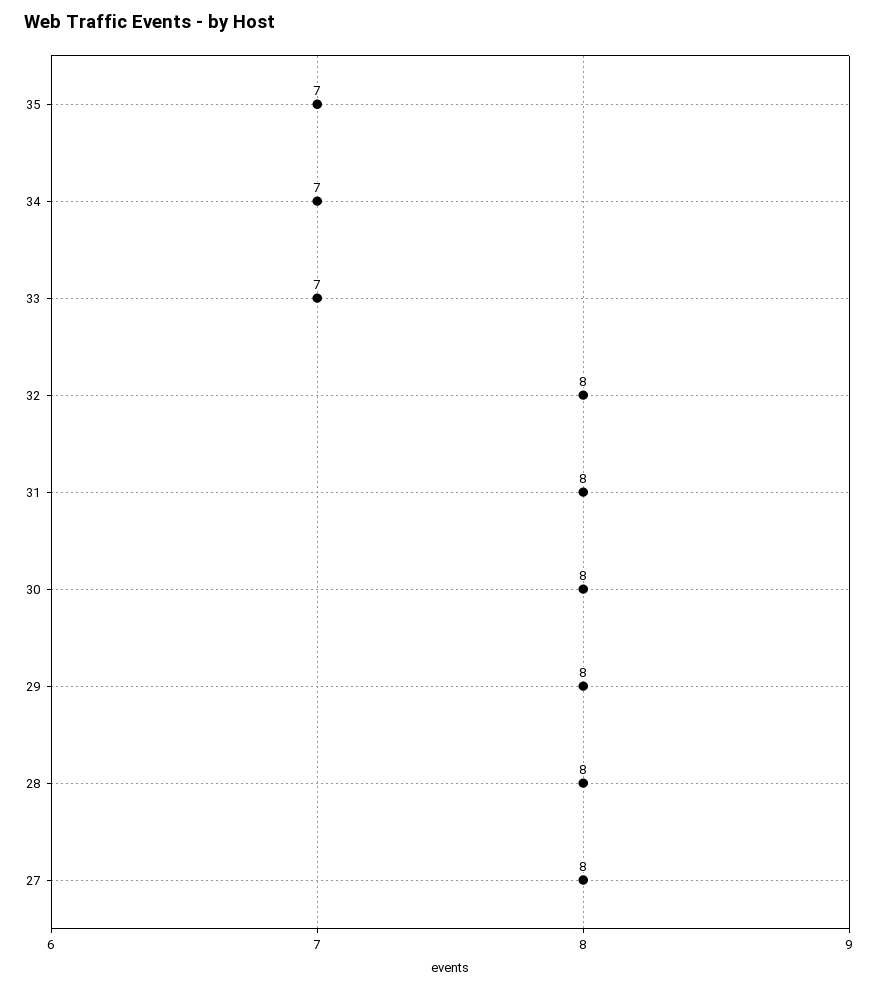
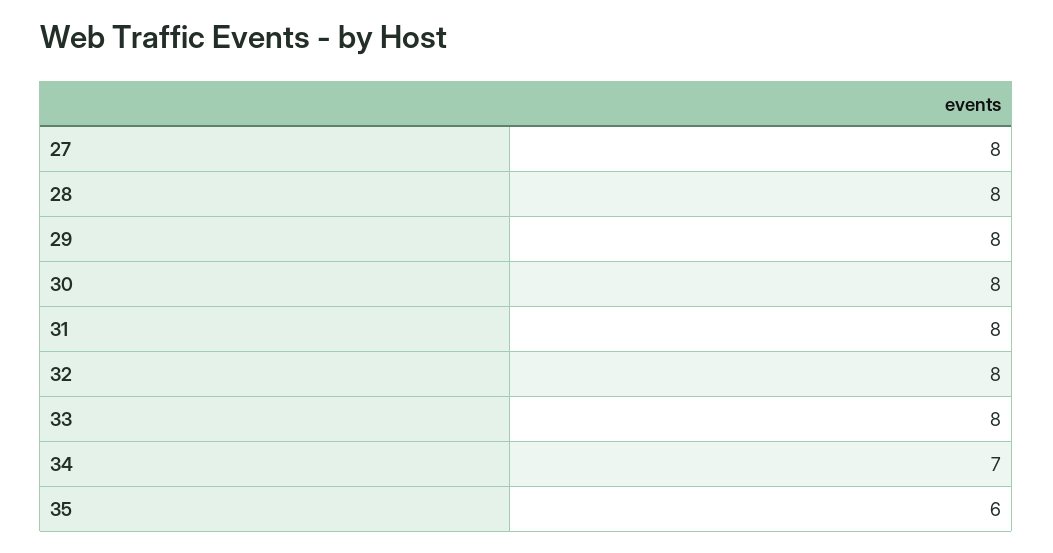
35: 7 -> 6
33: 7 -> 8

